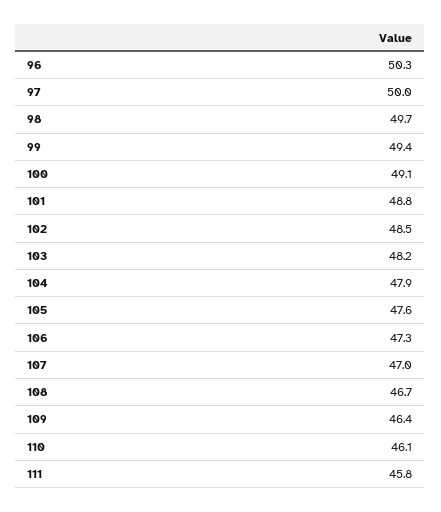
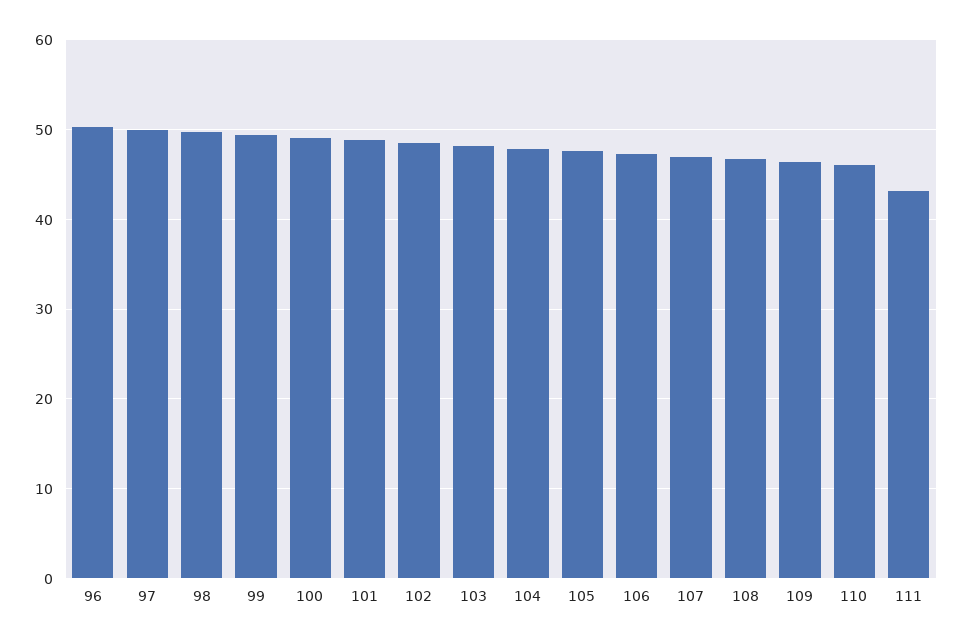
111: 45.8 -> 43

